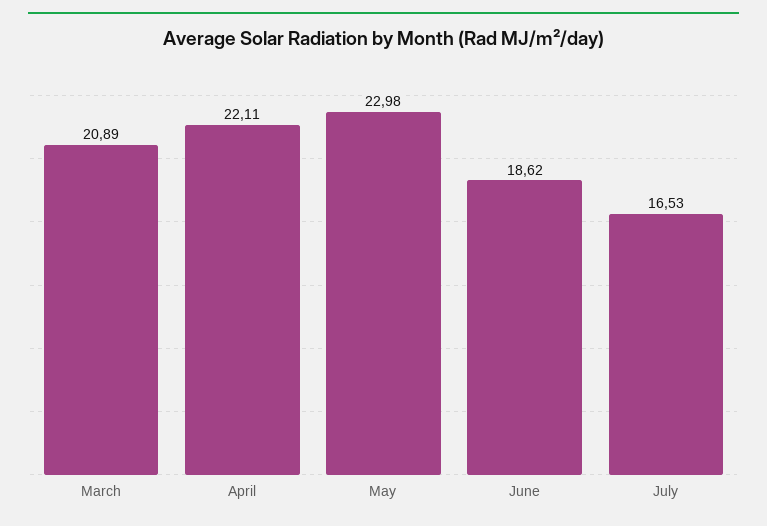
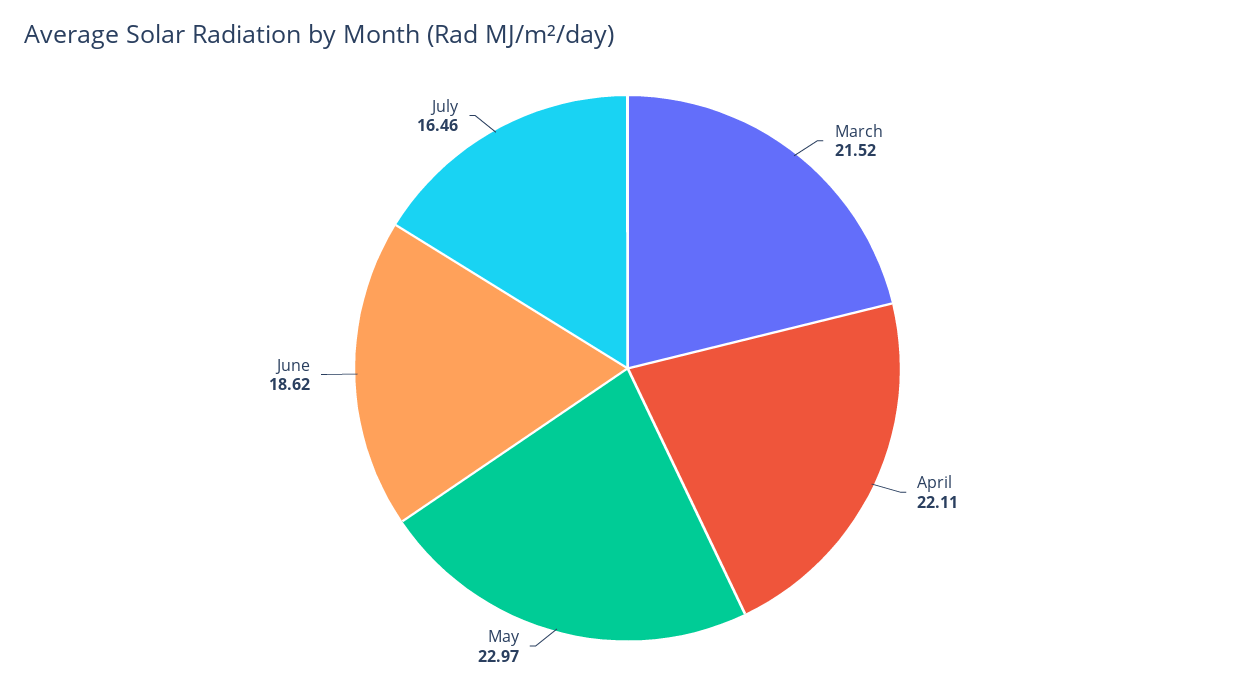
March: 20.89 -> 21.52
May: 22.98 -> 22.97
July: 16.53 -> 16.46

